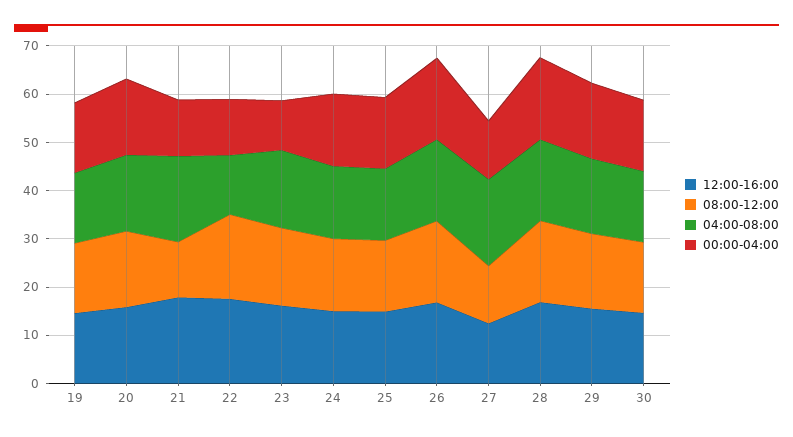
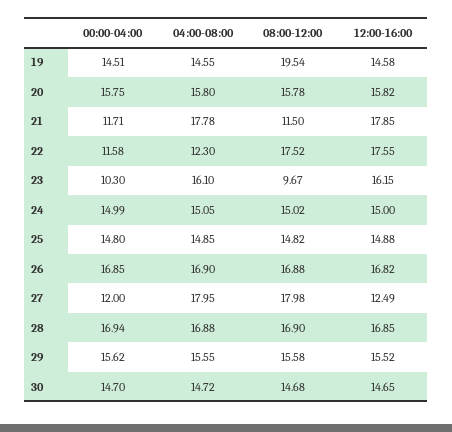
08:00-12:00, 19: 14 -> 19.54
08:00-12:00, 23: 16 -> 9.67
08:00-12:00, 27: 12 -> 17.98

